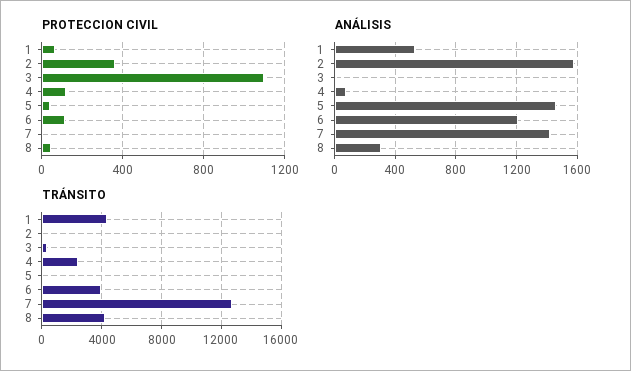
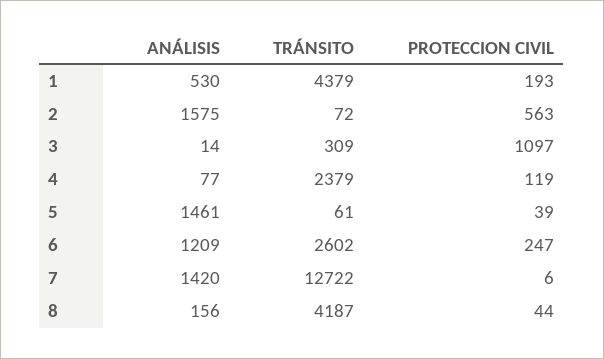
PROTECCION CIVIL, 1: 50 -> 193
PROTECCION CIVIL, 2: 350 -> 563
PROTECCION CIVIL, 6: 100 -> 247
ANÁLISIS, 8: 300 -> 156
TRÁNSITO, 6: 4000 -> 2602

